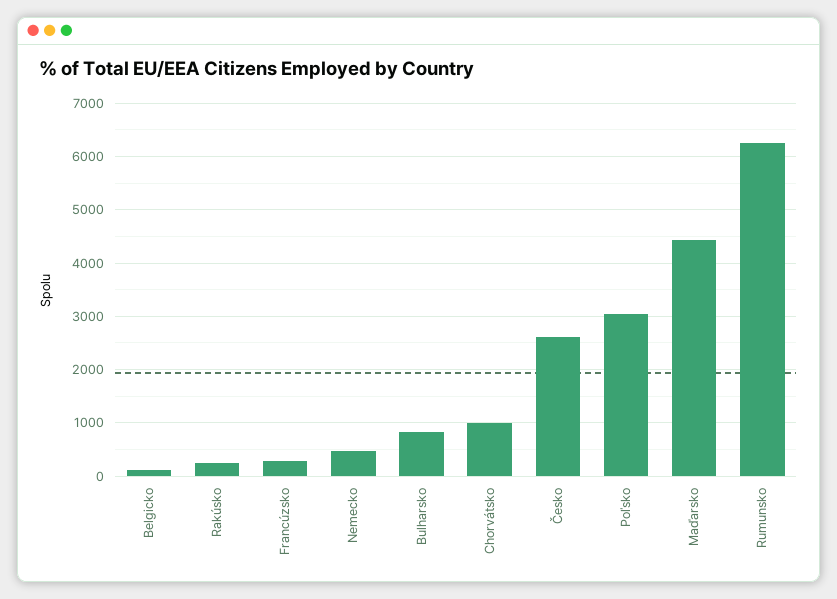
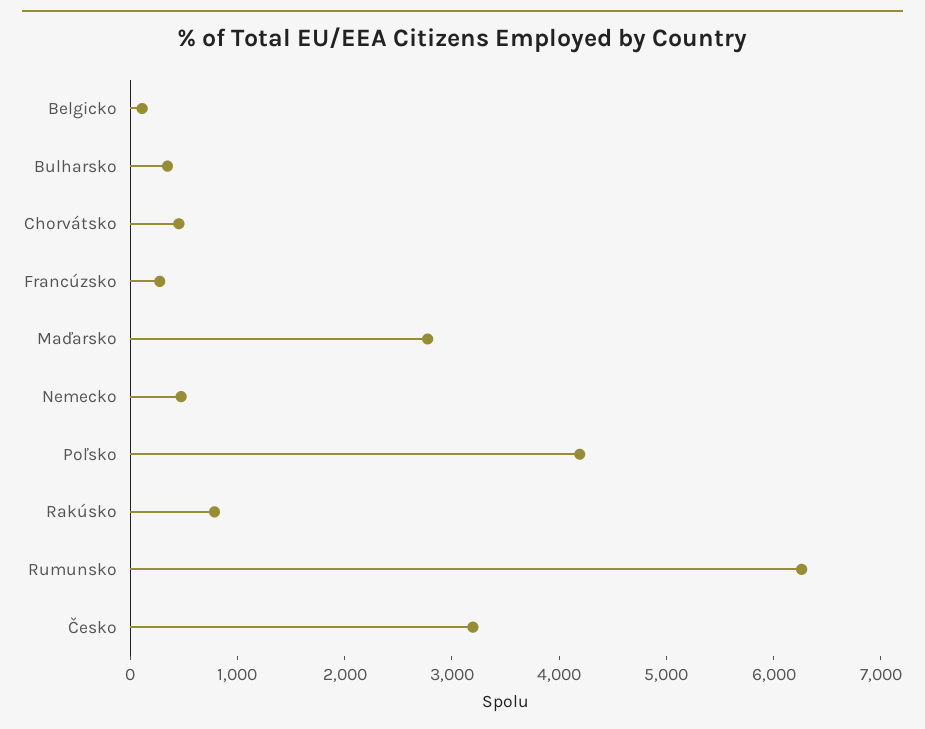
Rakúsko: 200 -> 800
Bulharsko: 800 -> 400
Chorvátsko: 1000 -> 400
Česko: 2600 -> 3200
Poľsko: 3000 -> 4200
Maďarsko: 4400 -> 2800

